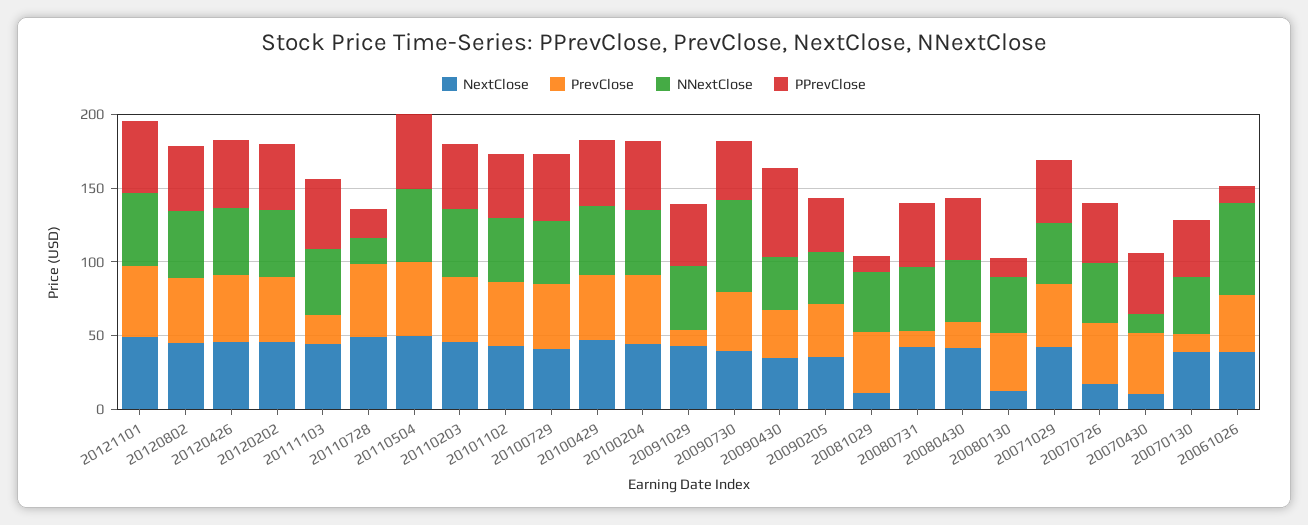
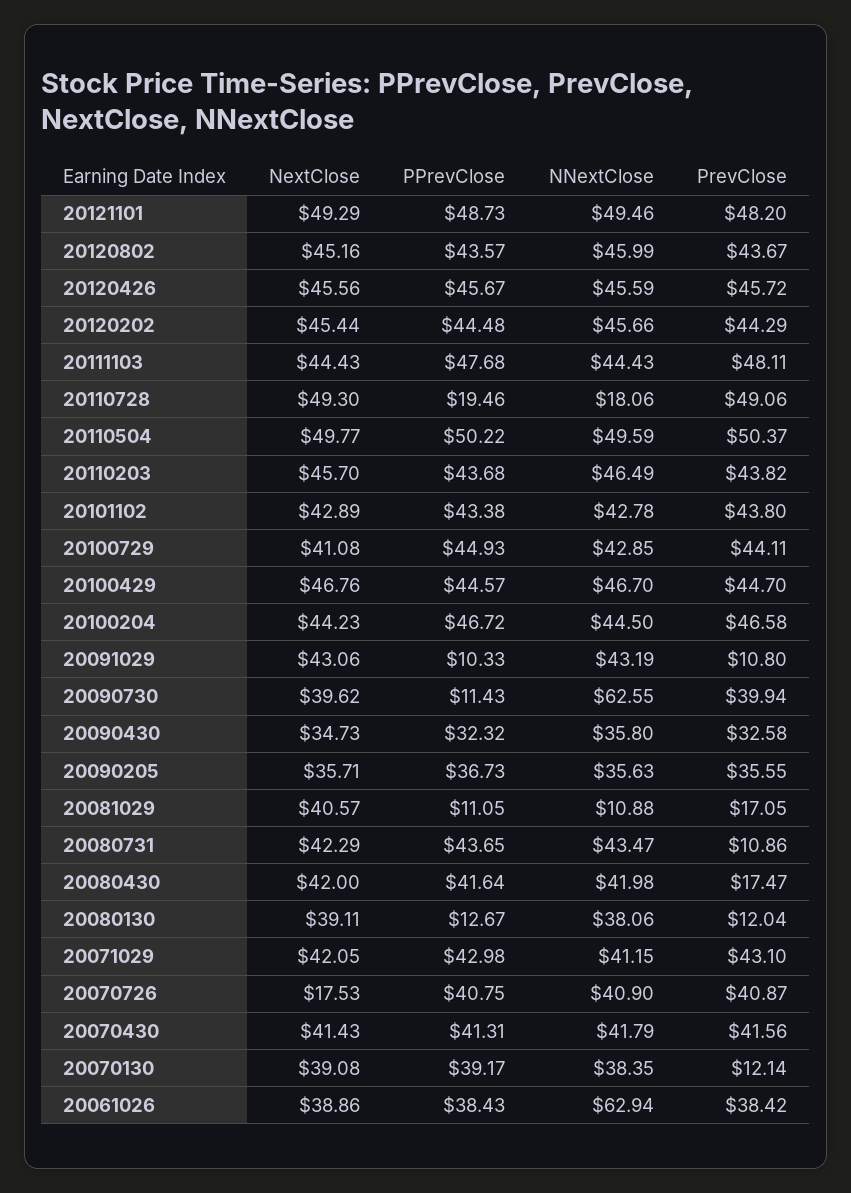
PrevClose, 20111103: 20 -> 48.11
PPrevClose, 20091029: 40 -> 10.33
PPrevClose, 20090730: 40 -> 11.43
PPrevClose, 20090430: 60 -> 32.32
NextClose, 20081029: 10 -> 40.57
PrevClose, 20081029: 40 -> 17.05
NNextClose, 20081029: 40 -> 10.88
NextClose, 20080130: 10 -> 39.11
PrevClose, 20080130: 40 -> 12.04
NextClose, 20070430: 10 -> 41.43
NNextClose, 20070430: 10 -> 41.79
PPrevClose, 20061026: 10 -> 38.43

